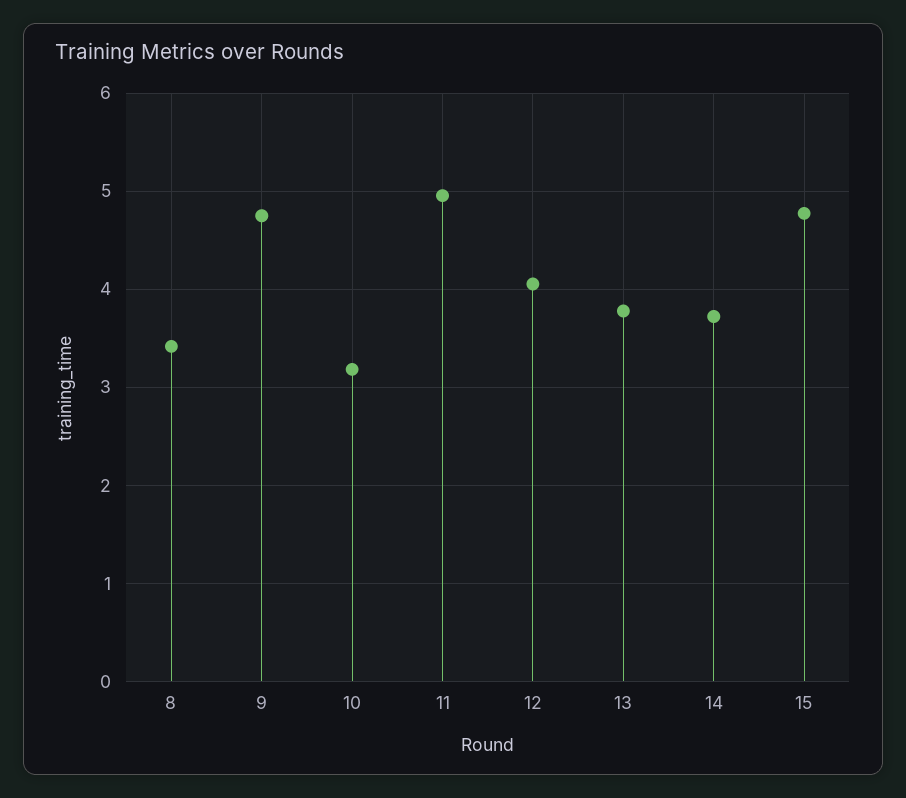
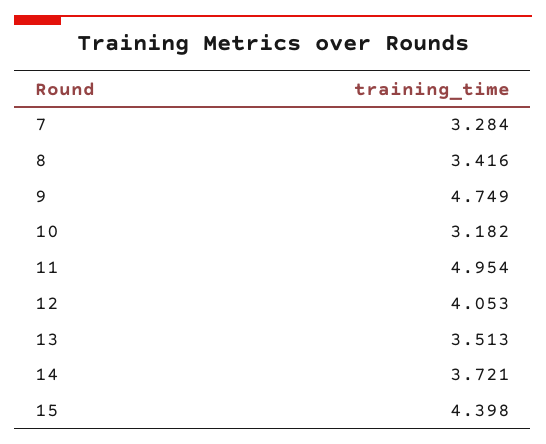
13: 3.8 -> 3.513
15: 4.8 -> 4.398
7: none -> 3.284

